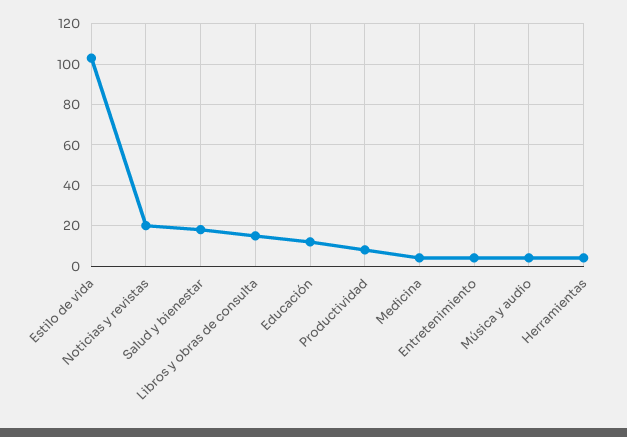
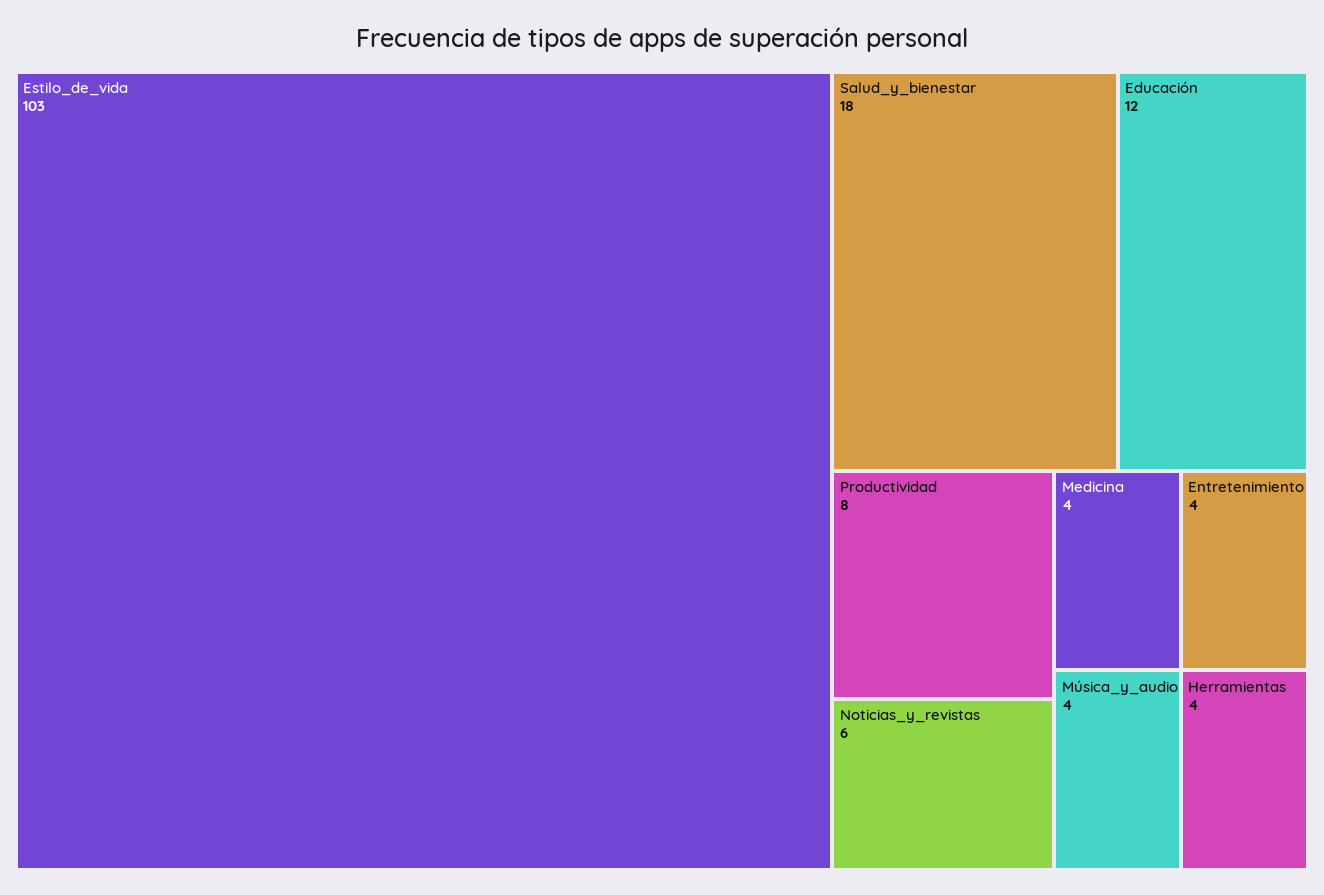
Noticias y revistas: 20 -> 6
Libros y obras de consulta: 15 -> none

